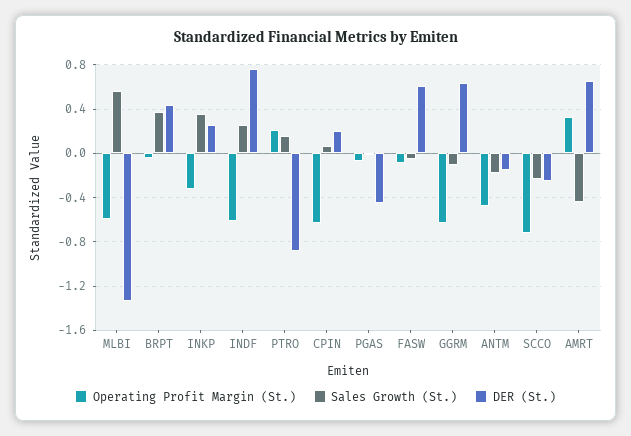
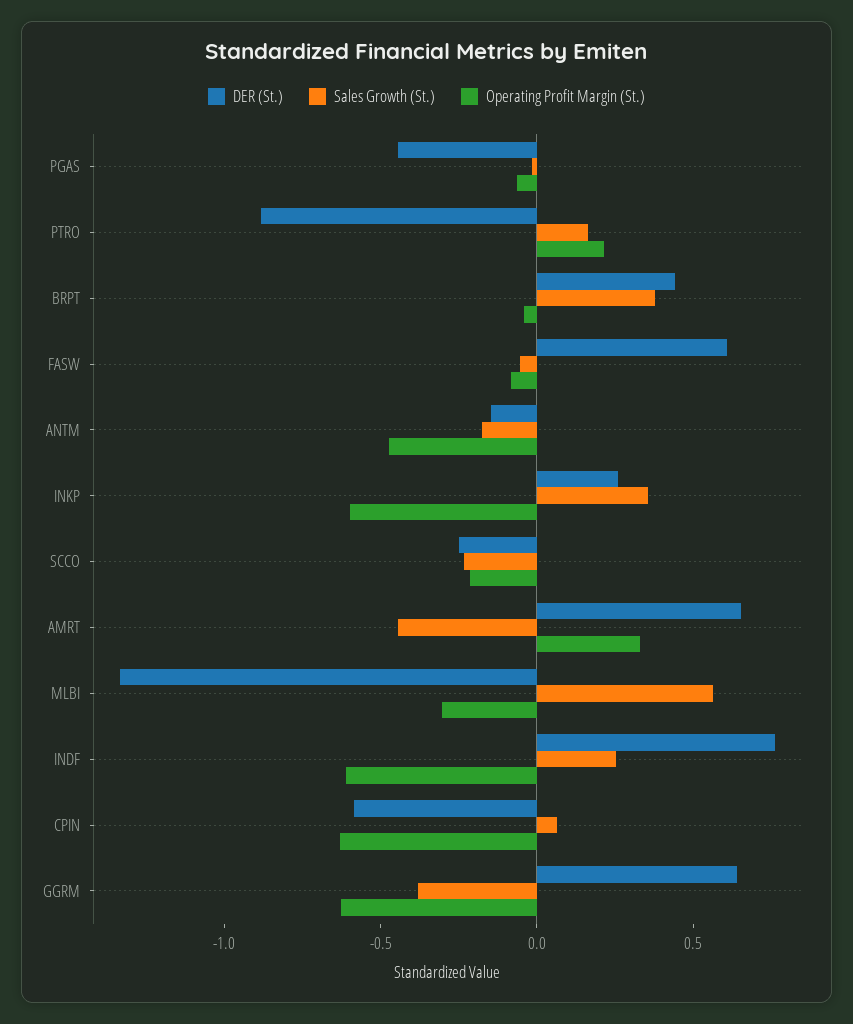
Operating Profit Margin (St.), MLBI: -0.6 -> -0.3
Operating Profit Margin (St.), INKP: -0.3 -> -0.6
DER (St.), CPIN: 0.2 -> -0.6
Sales Growth (St.), GGRM: -0.1 -> -0.4
Operating Profit Margin (St.), SCCO: -0.7 -> -0.2

